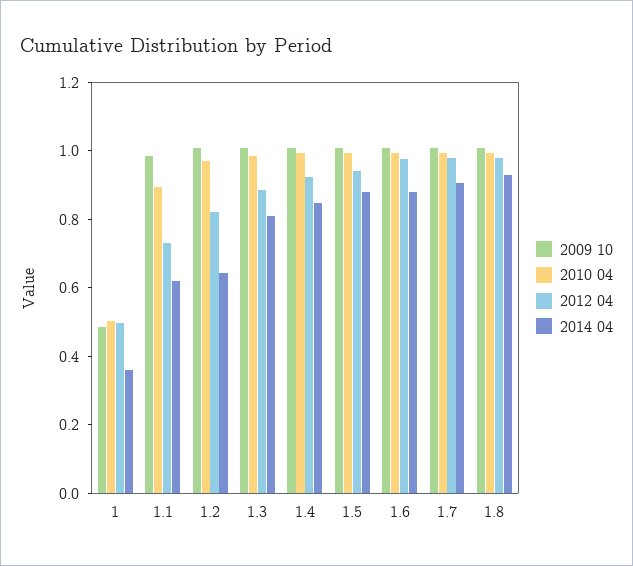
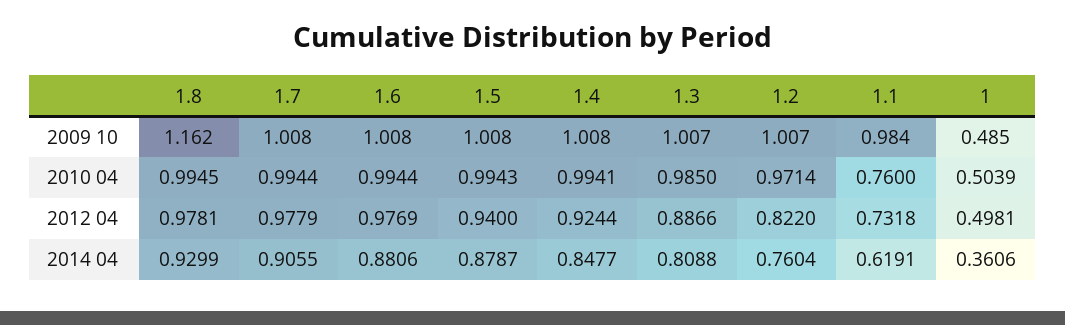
2010 04, 1.1: 0.9 -> 0.76
2014 04, 1.2: 0.65 -> 0.7604
2009 10, 1.8: 1 -> 1.162

